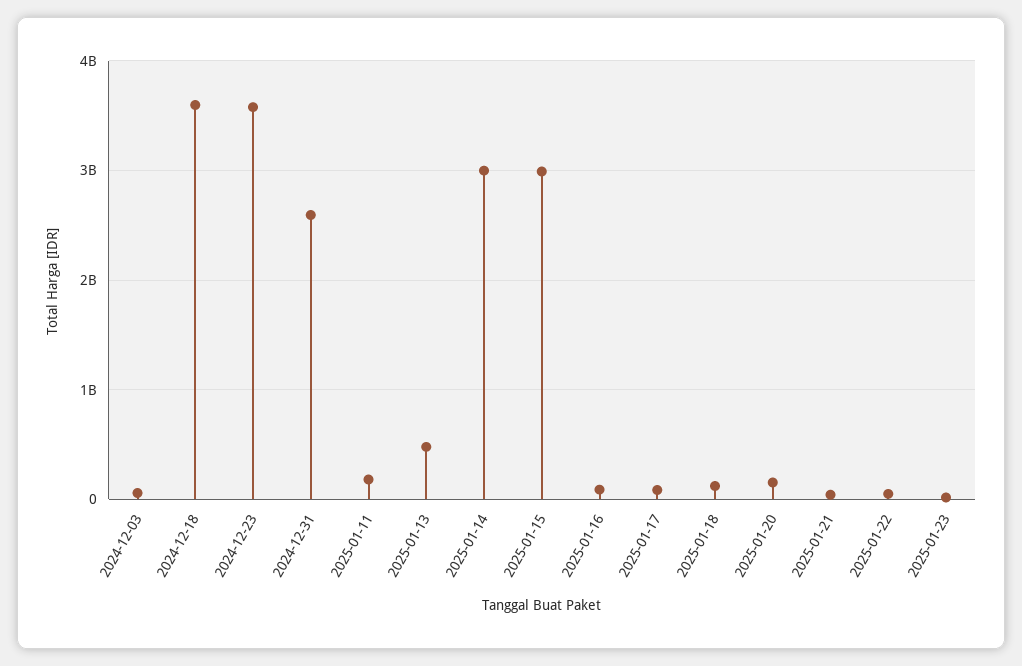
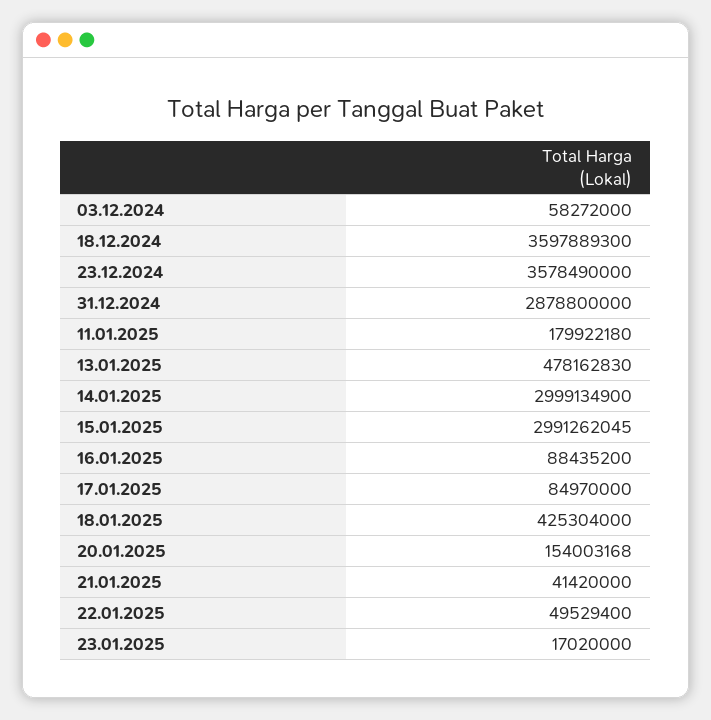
2024-12-31: 2600000000 -> 2878800000
2025-01-18: 100000000 -> 425304000

